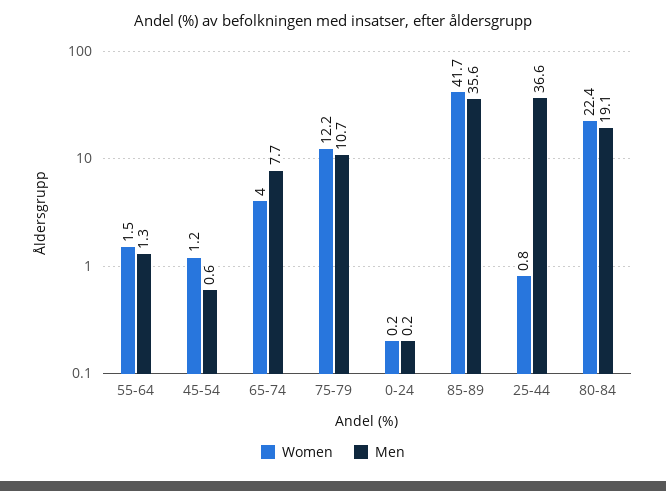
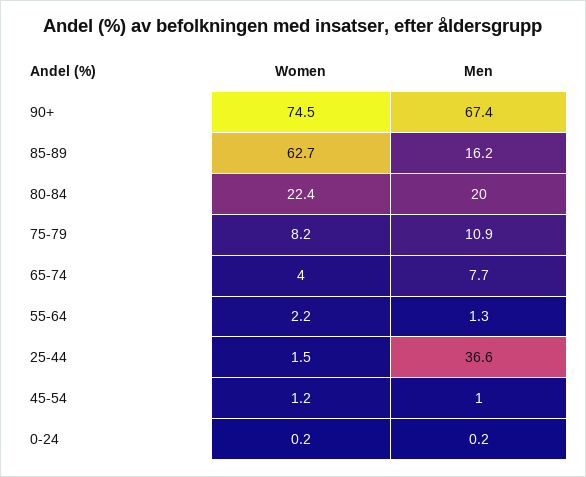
Women, 55-64: 1.5 -> 2.2
Men, 45-54: 0.6 -> 1
Women, 75-79: 12.2 -> 8.2
Men, 75-79: 10.7 -> 10.9
Women, 85-89: 41.7 -> 62.7
Men, 85-89: 35.6 -> 16.2
Women, 25-44: 0.8 -> 1.5
Men, 80-84: 19.1 -> 20
Women, 90+: none -> 74.5
Men, 90+: none -> 67.4

